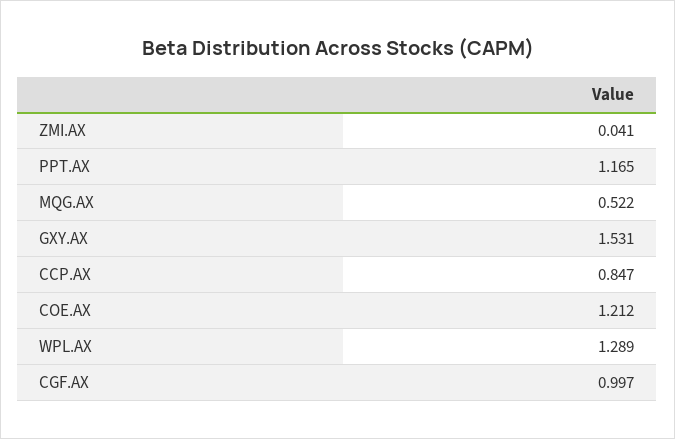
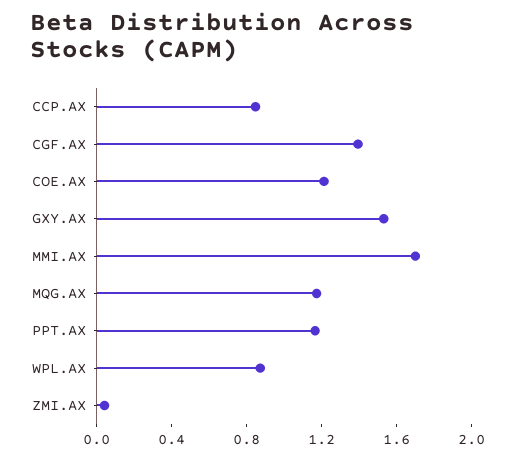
MQG.AX: 0.522 -> 1.2
WPL.AX: 1.289 -> 0.9
CGF.AX: 0.997 -> 1.4
MMI.AX: none -> 1.7

